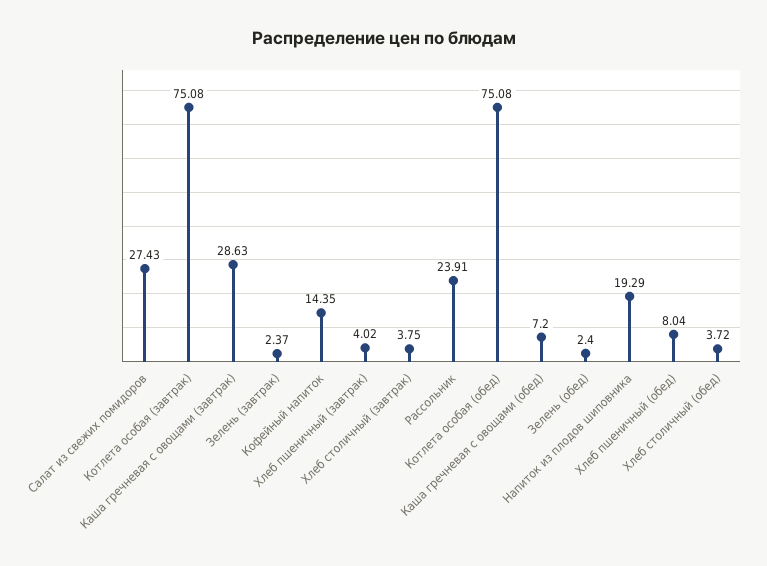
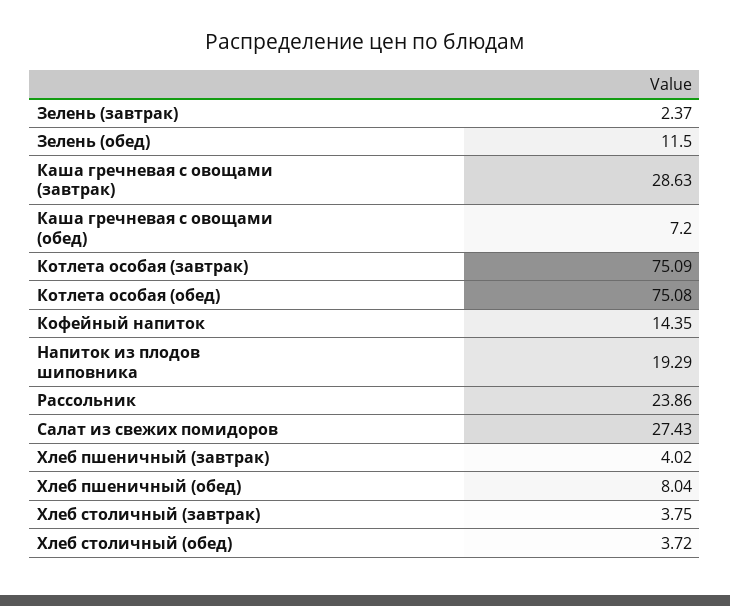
Котлета особая (завтрак): 75.08 -> 75.09
Рассольник: 23.91 -> 23.86
Зелень (обед): 2.4 -> 11.5

